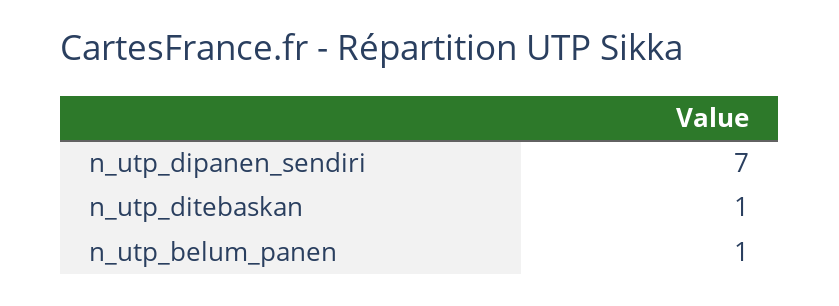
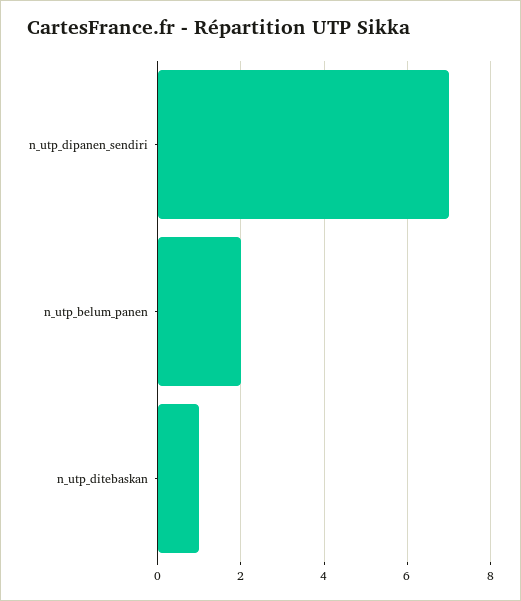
n_utp_belum_panen: 1 -> 2

